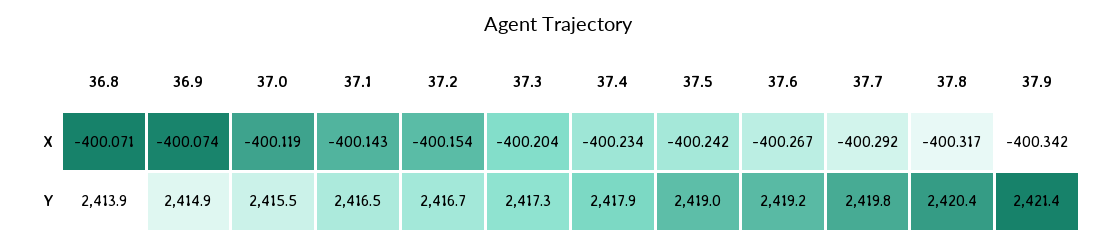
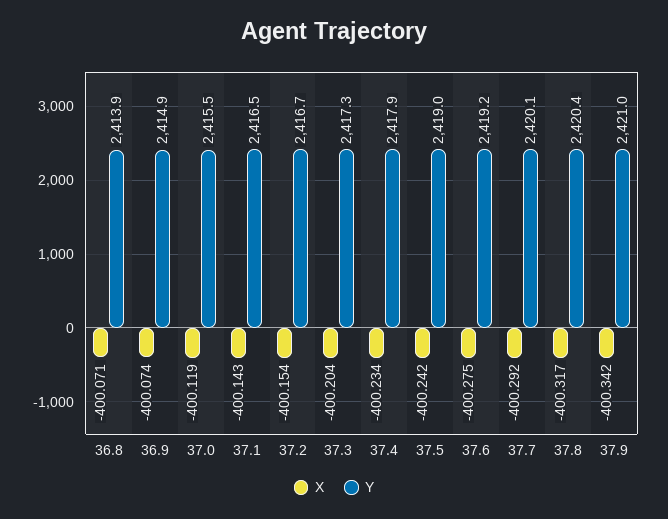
X, 37.6: -400.267 -> -400.275
Y, 37.7: 2419.8 -> 2420.1
Y, 37.9: 2421.4 -> 2421

